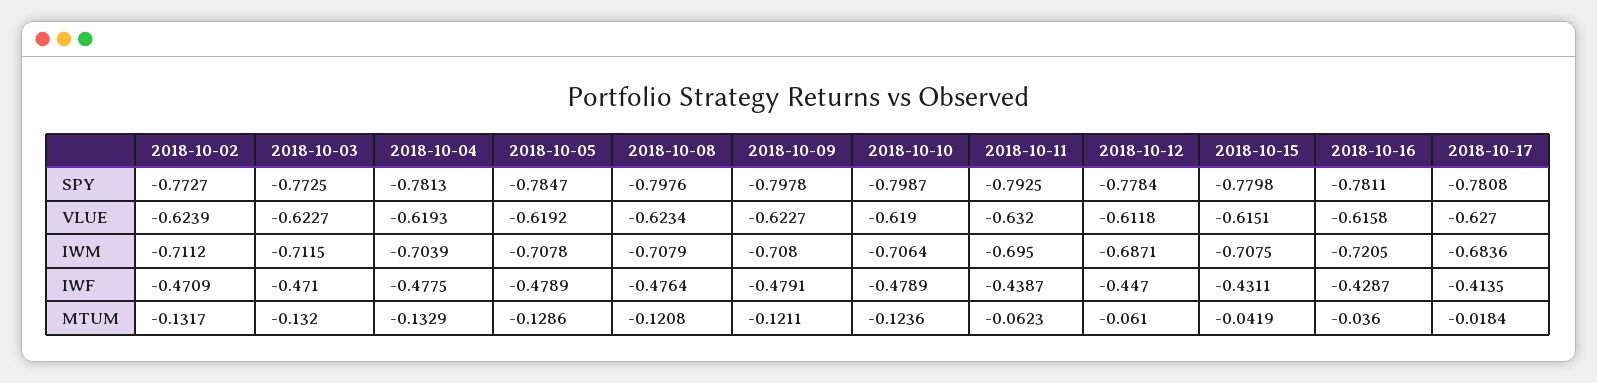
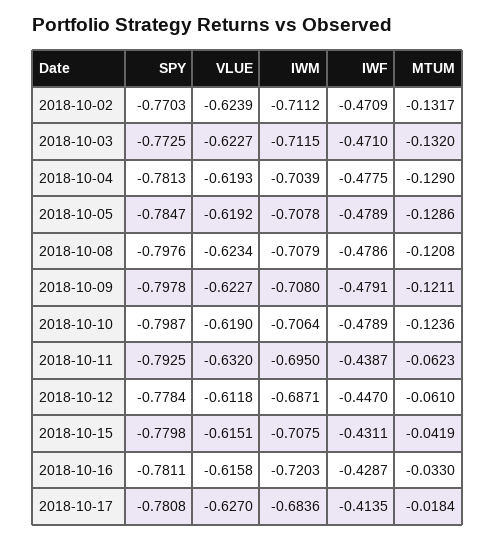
2018-10-02, SPY: -0.7727 -> -0.7703
2018-10-16, IWM: -0.7205 -> -0.7203
2018-10-08, IWF: -0.4764 -> -0.4786
2018-10-04, MTUM: -0.1329 -> -0.129
2018-10-16, MTUM: -0.036 -> -0.033

